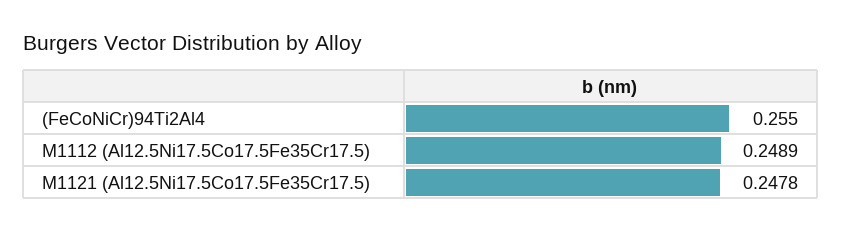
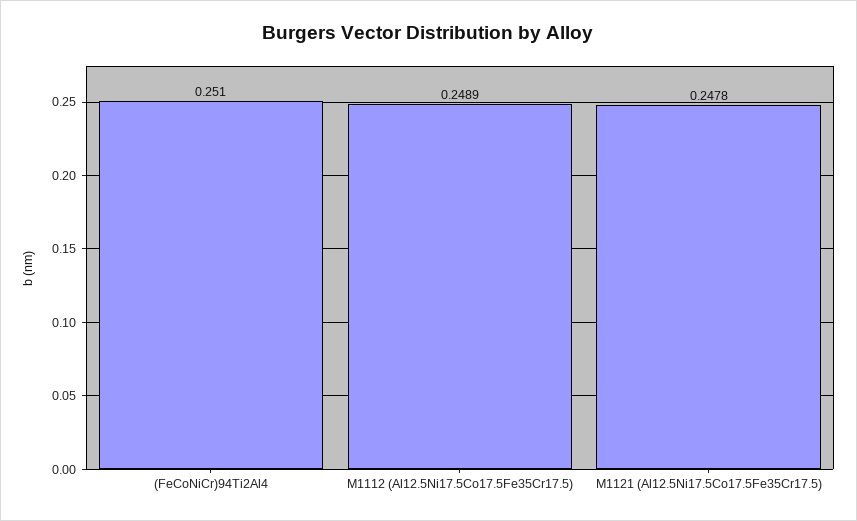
(FeCoNiCr)94Ti2Al4: 0.255 -> 0.251

